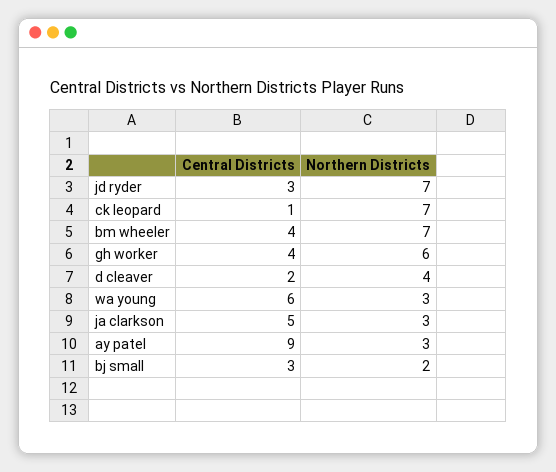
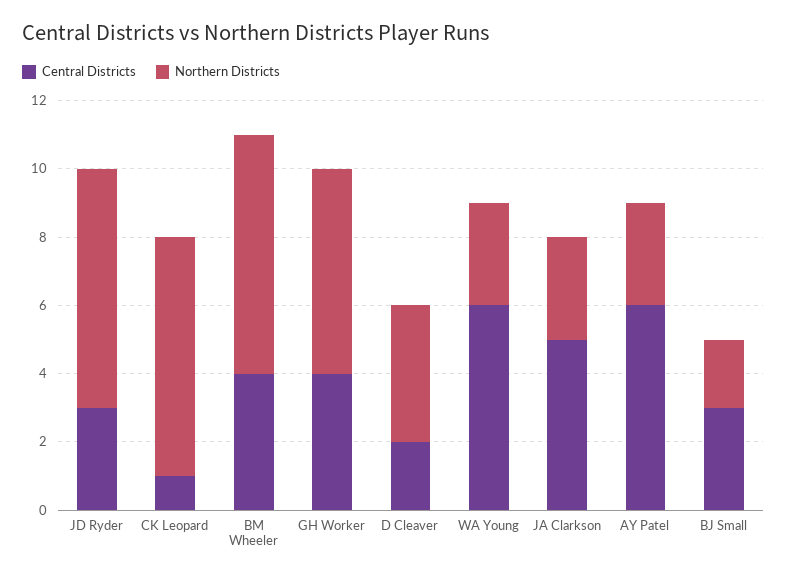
Central Districts, ay patel: 9 -> 6

